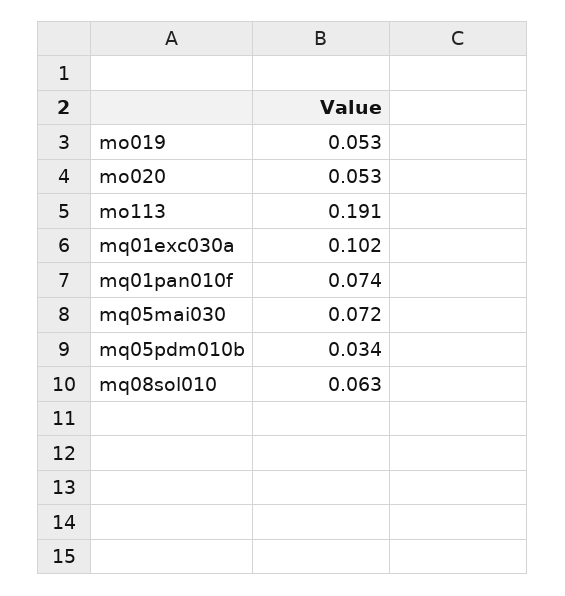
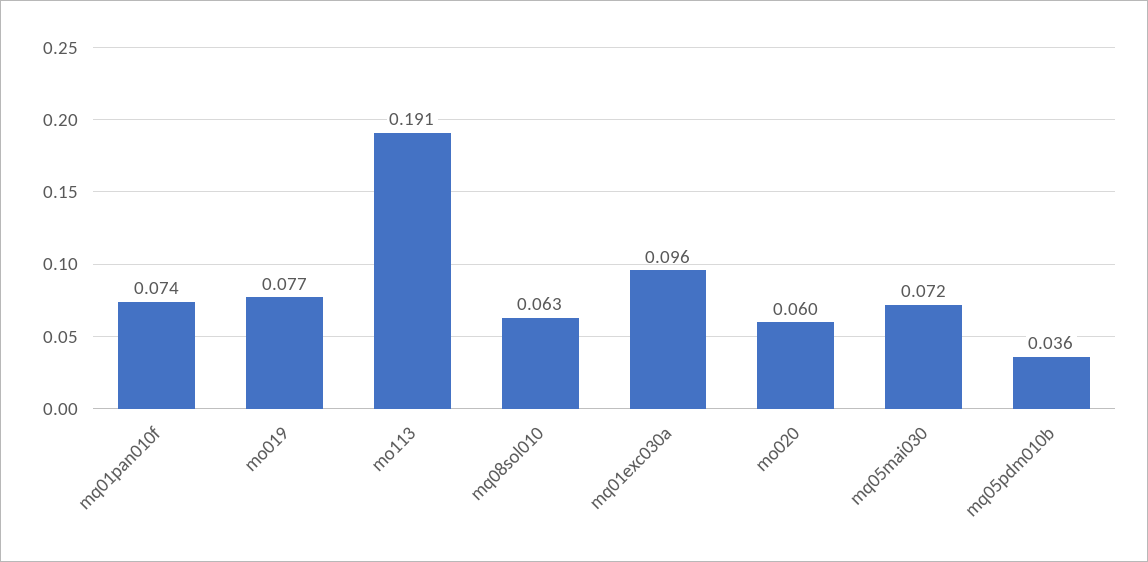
mo019: 0.053 -> 0.077
mo020: 0.053 -> 0.06
mq01exc030a: 0.102 -> 0.096
mq05pdm010b: 0.034 -> 0.036

